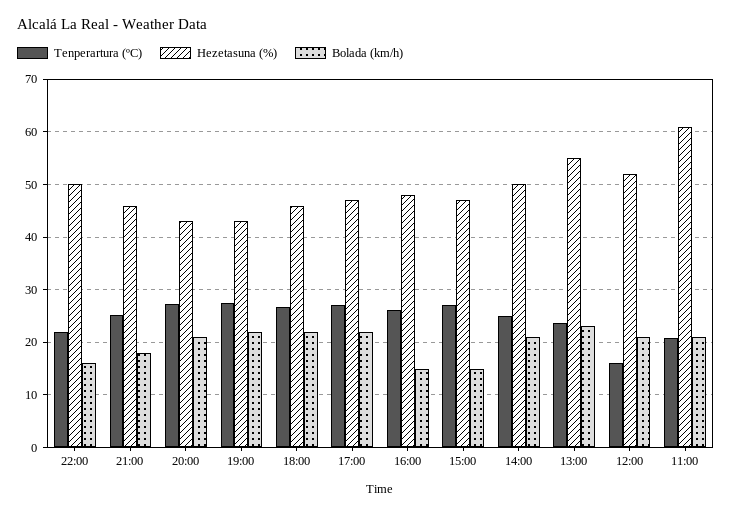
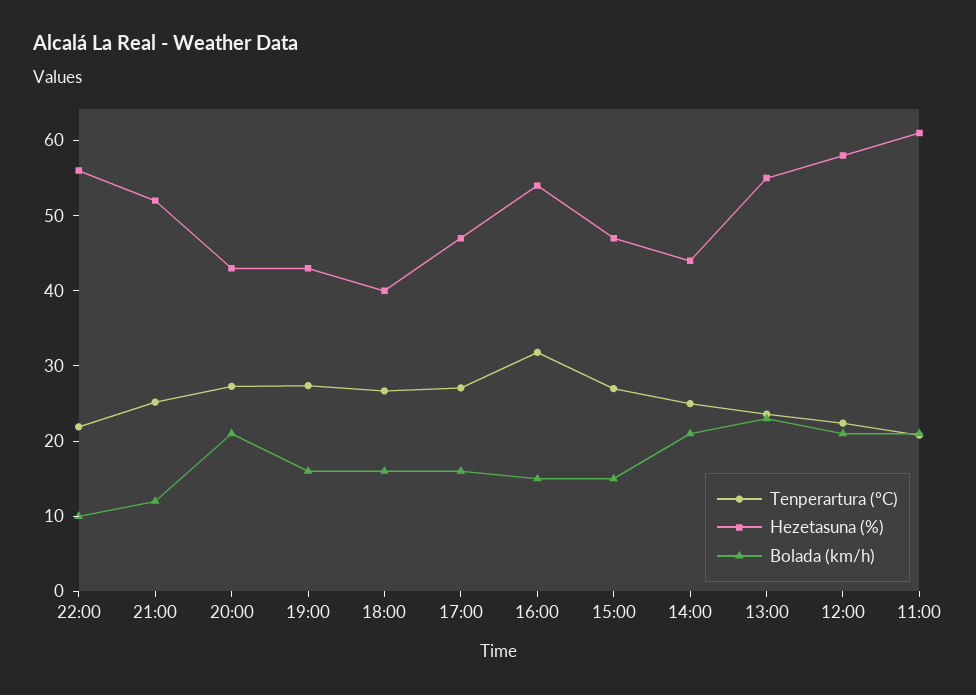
Hezetasuna (%), 22:00: 50 -> 56
Bolada (km/h), 22:00: 16 -> 10
Hezetasuna (%), 21:00: 46 -> 52
Bolada (km/h), 21:00: 18 -> 12
Bolada (km/h), 19:00: 22 -> 16
Hezetasuna (%), 18:00: 46 -> 40
Bolada (km/h), 18:00: 22 -> 16
Bolada (km/h), 17:00: 22 -> 16
Tenperartura (ºC), 16:00: 26 -> 32
Hezetasuna (%), 16:00: 48 -> 54
Hezetasuna (%), 14:00: 50 -> 44
Tenperartura (ºC), 12:00: 16 -> 22
Hezetasuna (%), 12:00: 52 -> 58

